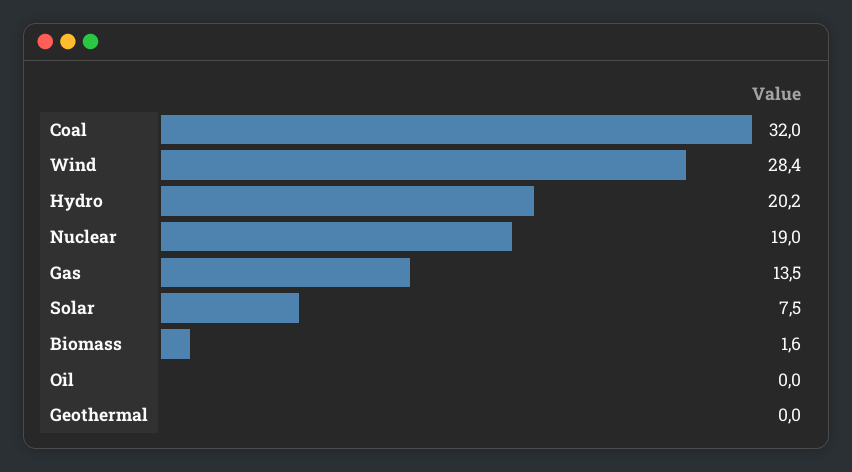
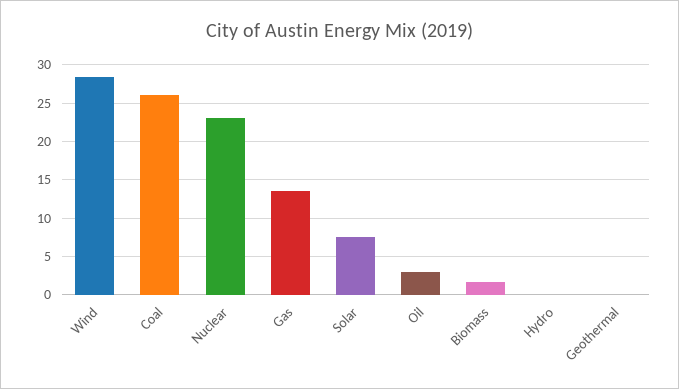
Coal: 32 -> 26
Hydro: 20.2 -> 0
Nuclear: 19 -> 23
Oil: 0 -> 3

